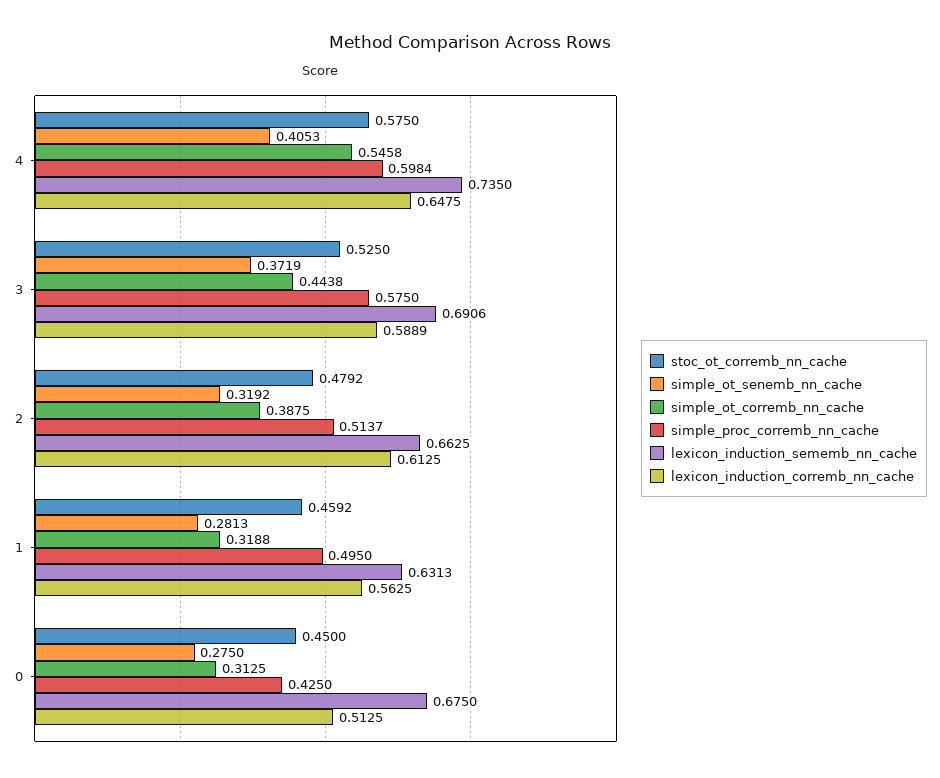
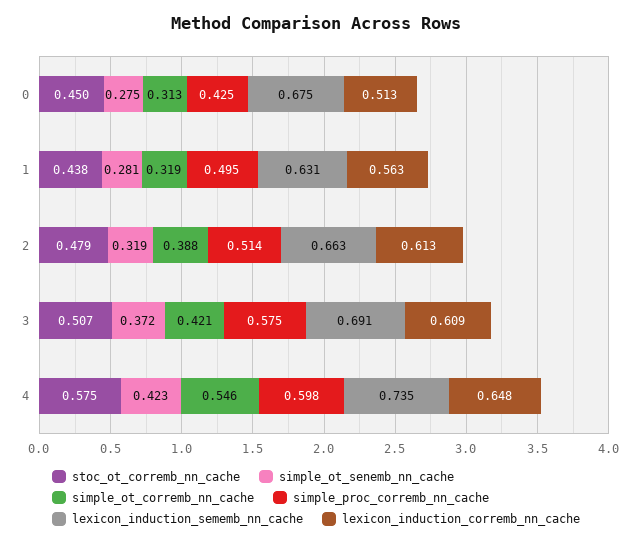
simple_ot_senemb_nn_cache, 4: 0.4053 -> 0.423
stoc_ot_corremb_nn_cache, 3: 0.525 -> 0.507
simple_ot_corremb_nn_cache, 3: 0.4438 -> 0.421
lexicon_induction_corremb_nn_cache, 3: 0.5889 -> 0.609
stoc_ot_corremb_nn_cache, 1: 0.4592 -> 0.438

